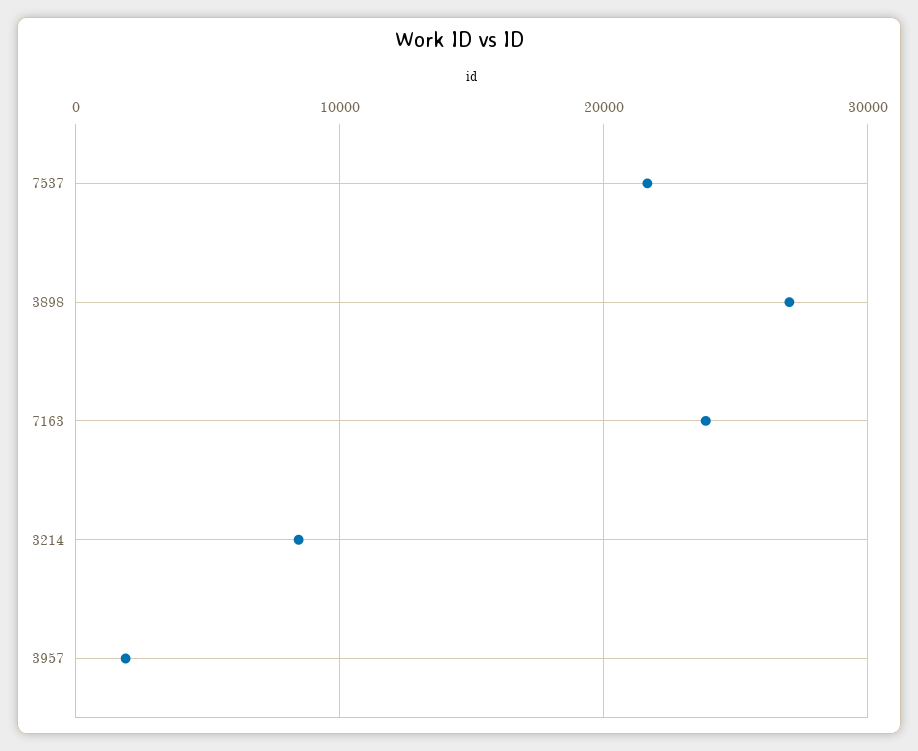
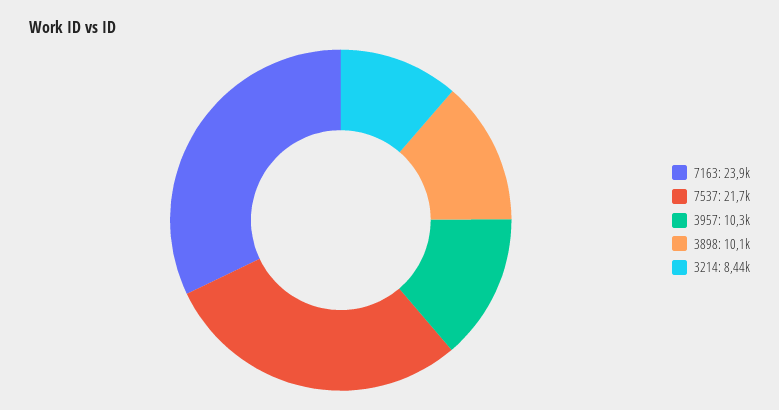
3898: 27000 -> 10100
3957: 2000 -> 10300

